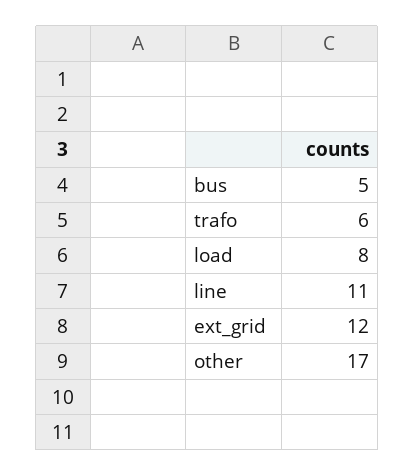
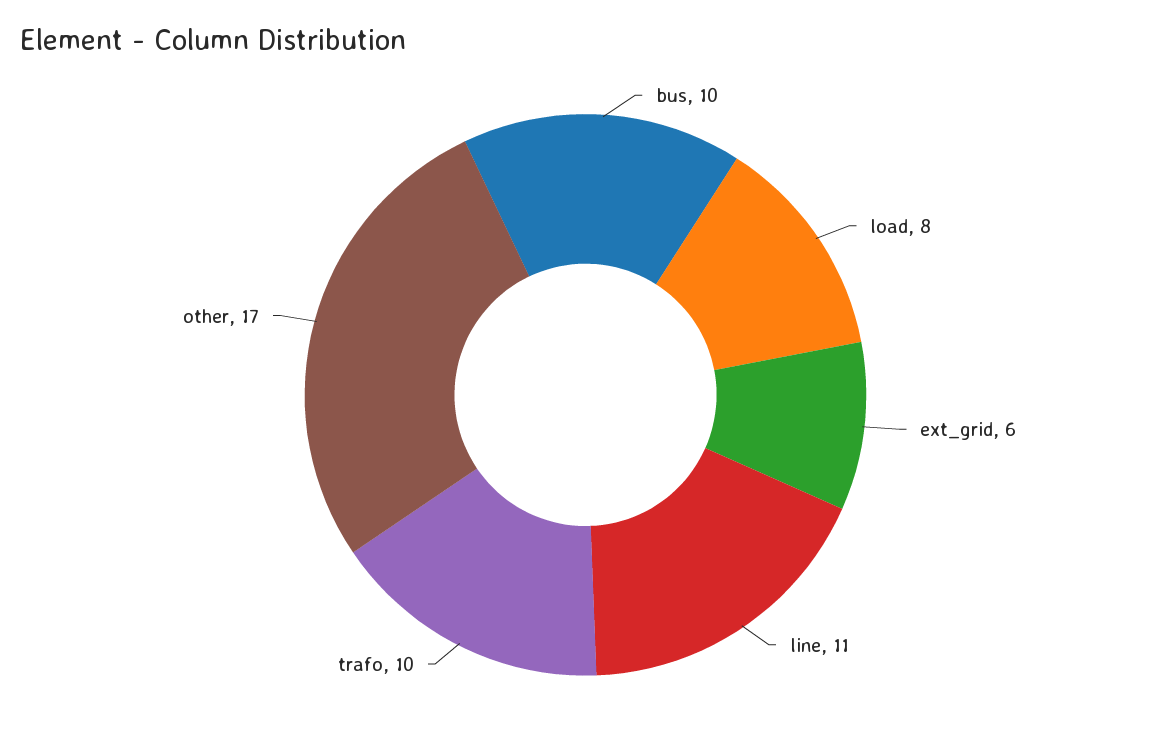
bus: 5 -> 10
trafo: 6 -> 10
ext_grid: 12 -> 6

